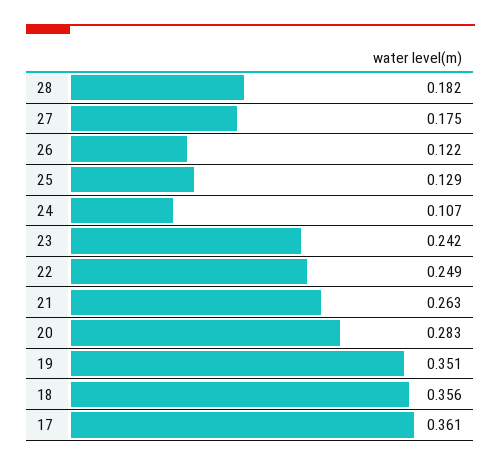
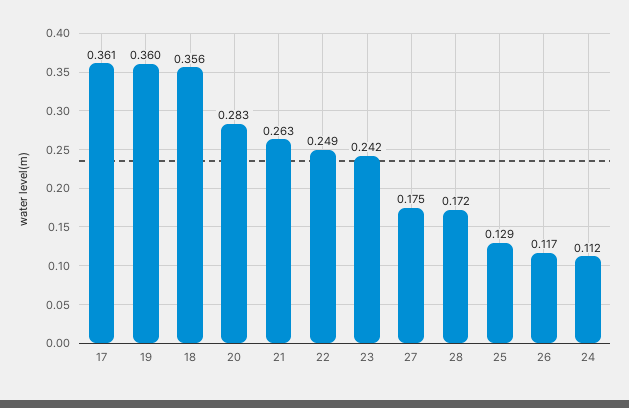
28: 0.182 -> 0.172
26: 0.122 -> 0.117
24: 0.107 -> 0.112
19: 0.351 -> 0.36

